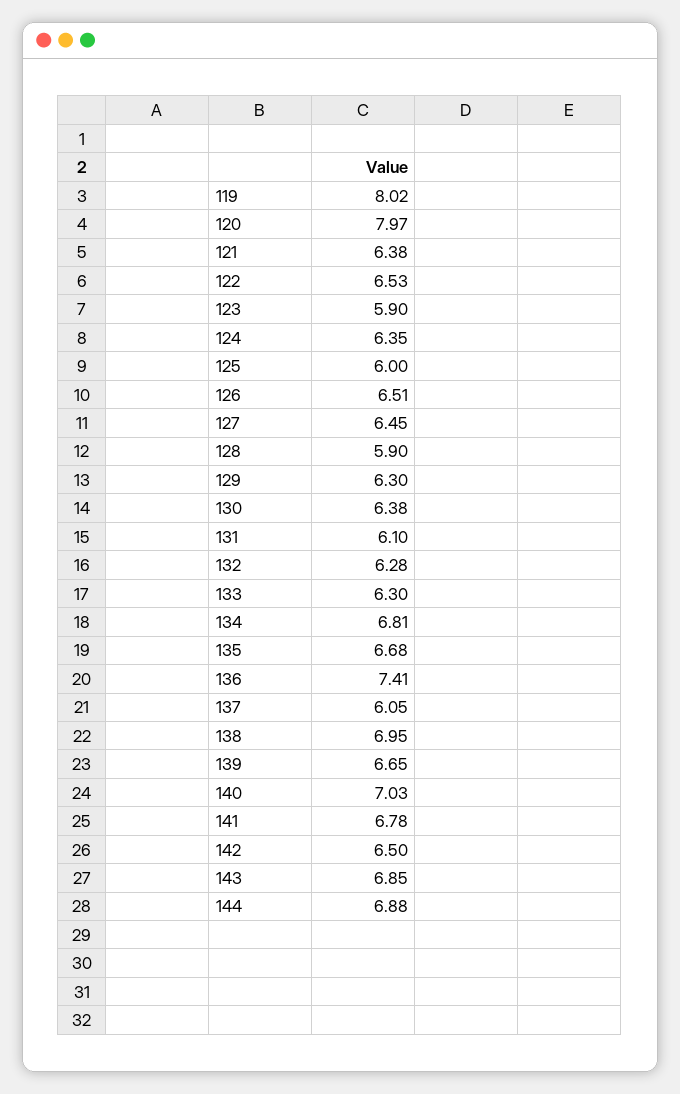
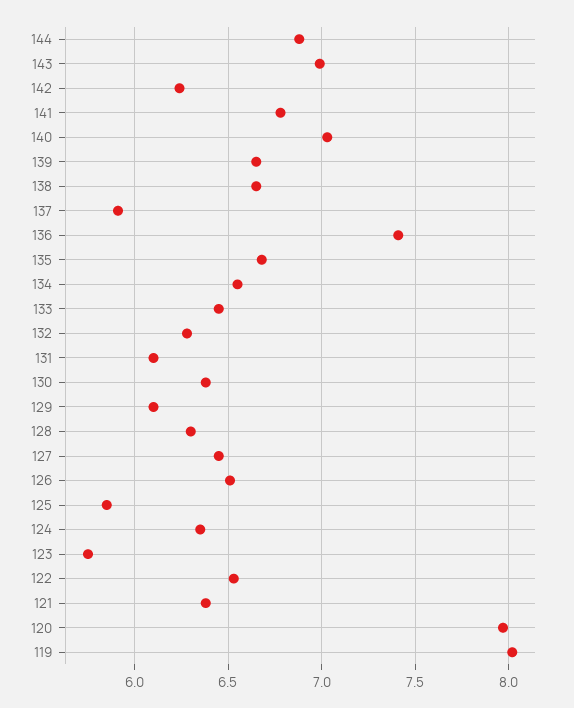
123: 5.9 -> 5.75
125: 6 -> 5.85
128: 5.9 -> 6.3
129: 6.3 -> 6.1
133: 6.3 -> 6.45
134: 6.81 -> 6.55
137: 6.05 -> 5.9
138: 6.95 -> 6.65
142: 6.5 -> 6.25
143: 6.85 -> 7

